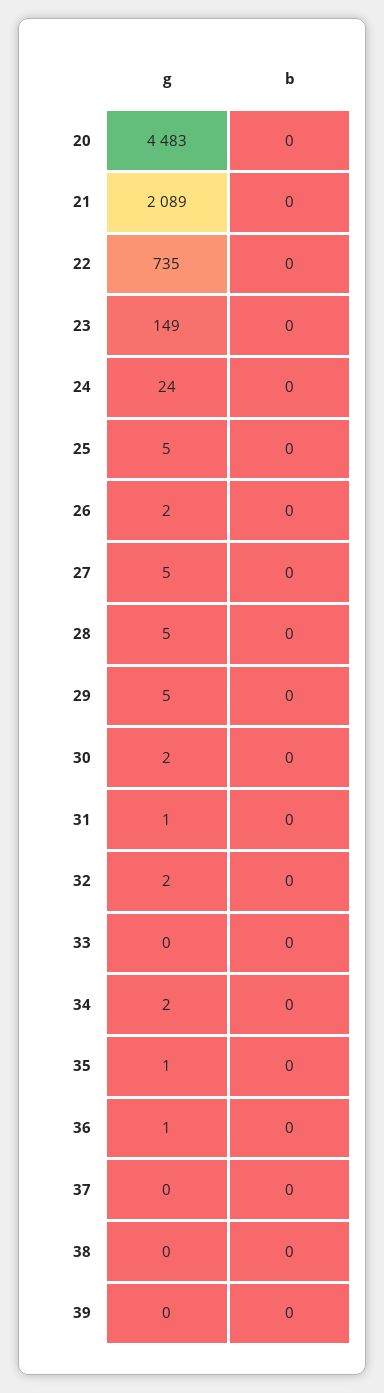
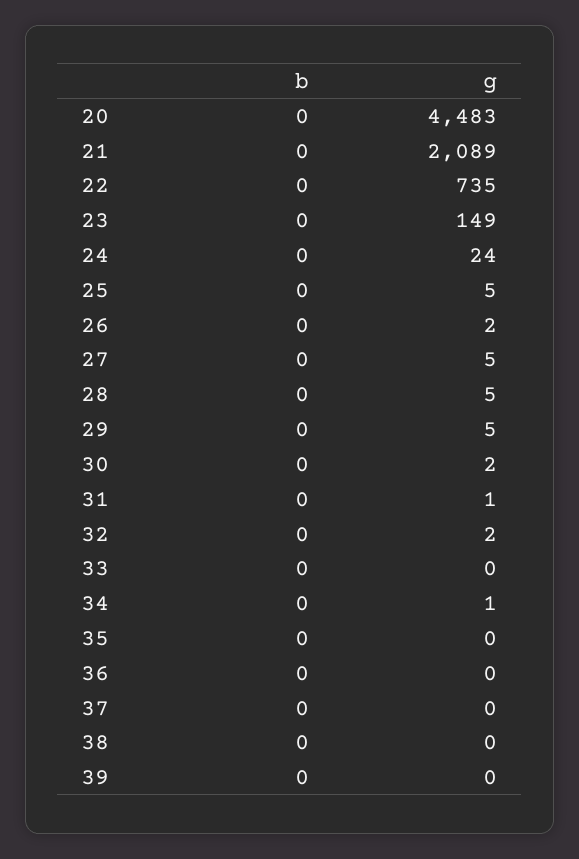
g, 34: 2 -> 1
g, 35: 1 -> 0
g, 36: 1 -> 0

